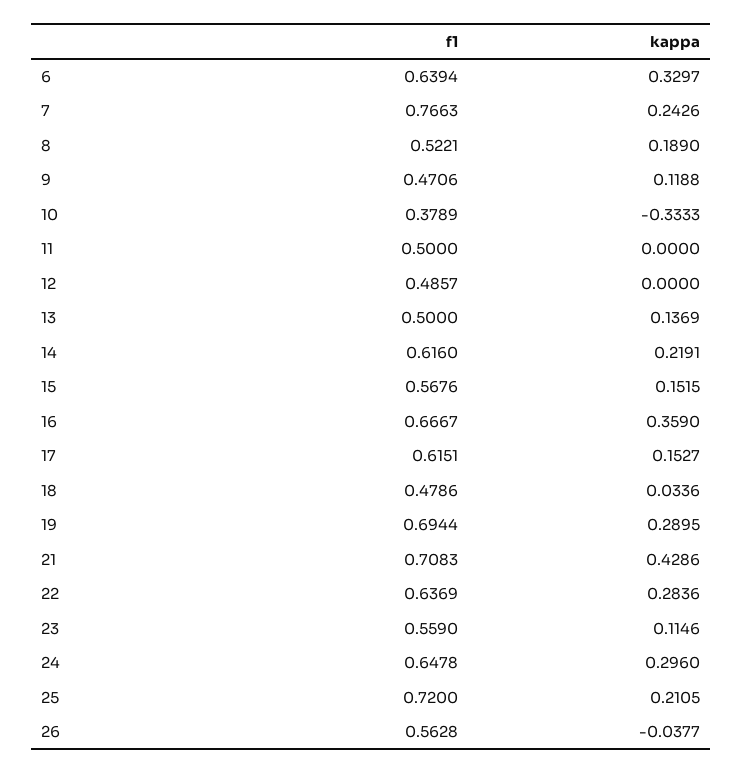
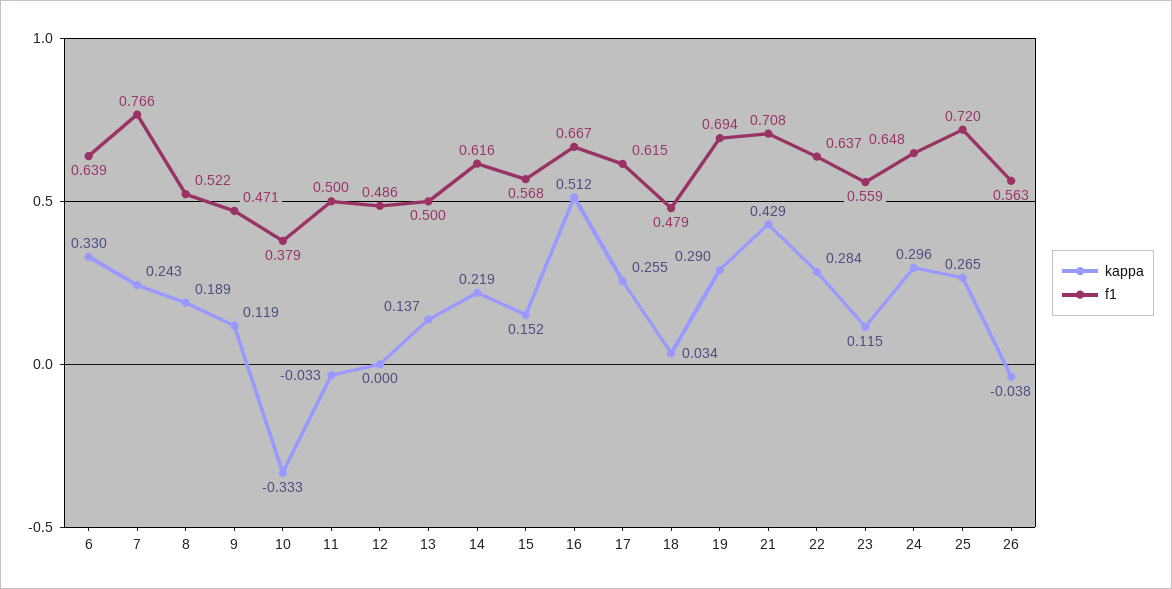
kappa, 11: 0 -> -0.033
kappa, 16: 0.359 -> 0.512
kappa, 17: 0.1527 -> 0.255
kappa, 25: 0.2105 -> 0.265

